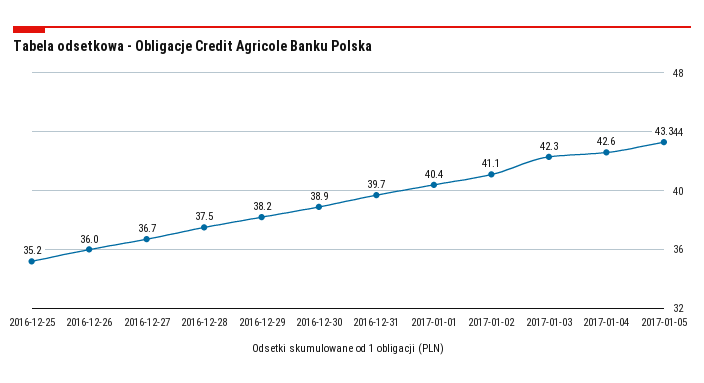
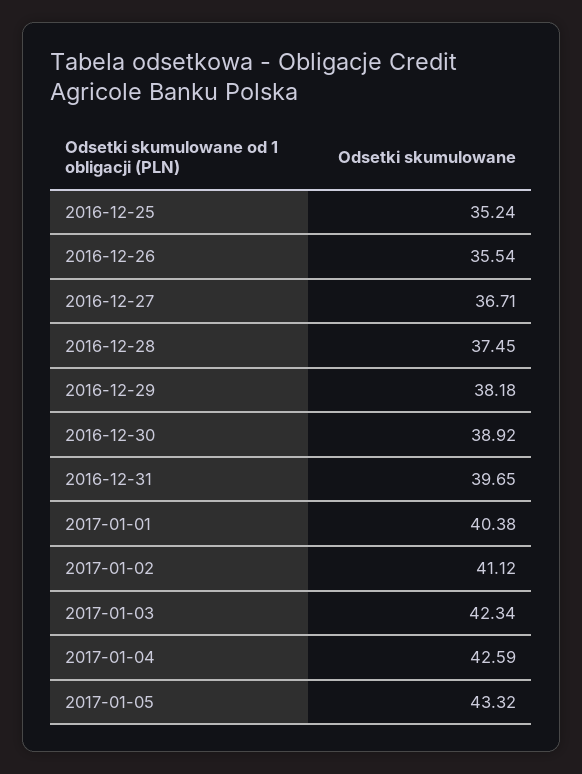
2016-12-26: 36 -> 35.54

